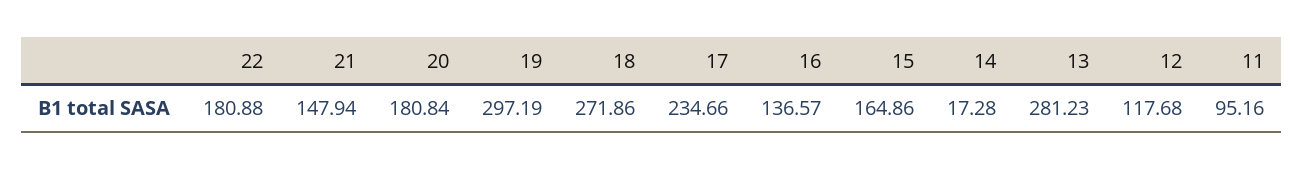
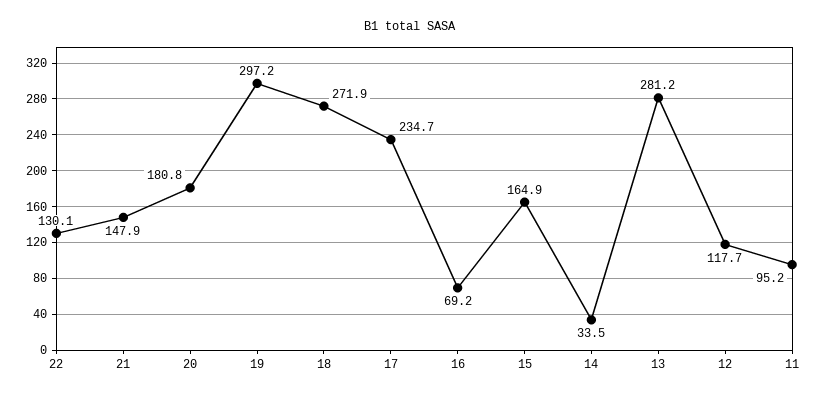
22: 180.88 -> 130.1
16: 136.57 -> 69.2
14: 17.28 -> 33.5

